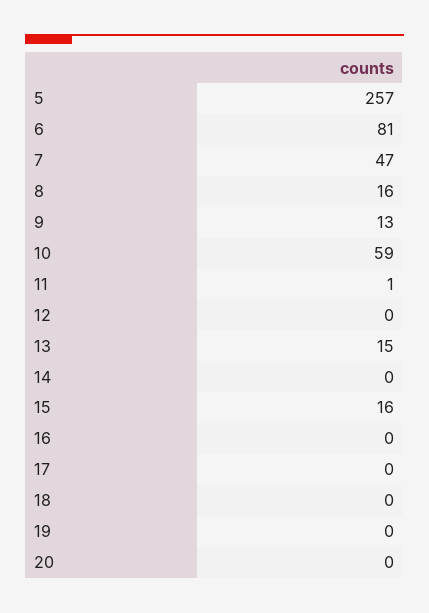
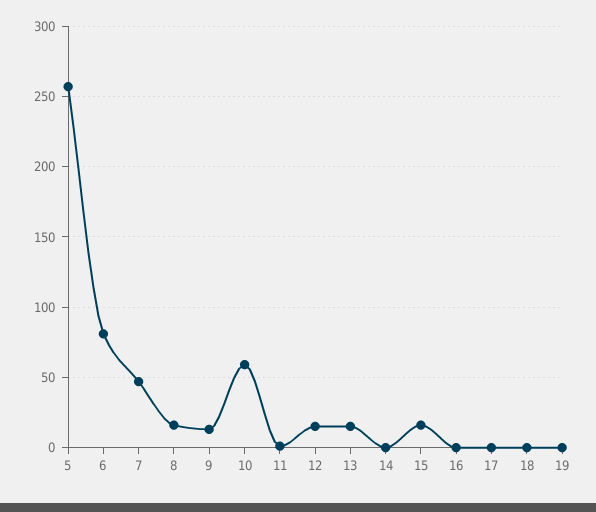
12: 0 -> 15
20: 0 -> none

